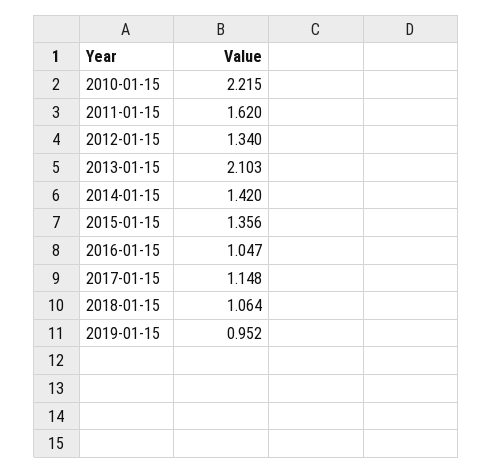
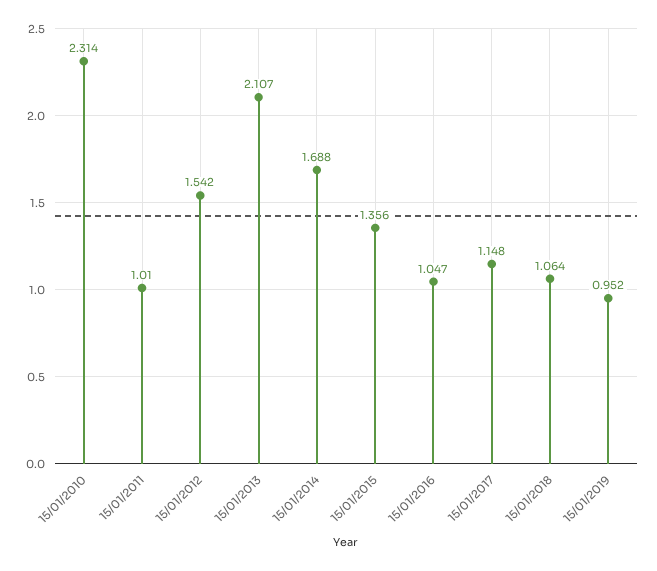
2010-01-15: 2.215 -> 2.314
2011-01-15: 1.62 -> 1.01
2012-01-15: 1.34 -> 1.542
2013-01-15: 2.103 -> 2.107
2014-01-15: 1.42 -> 1.688

